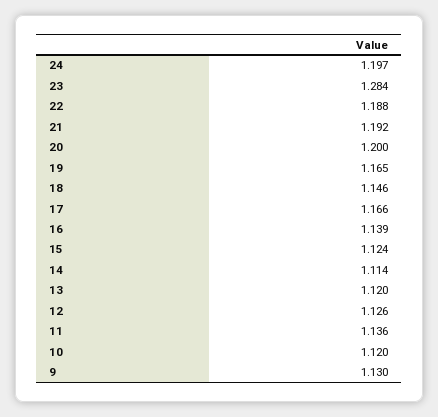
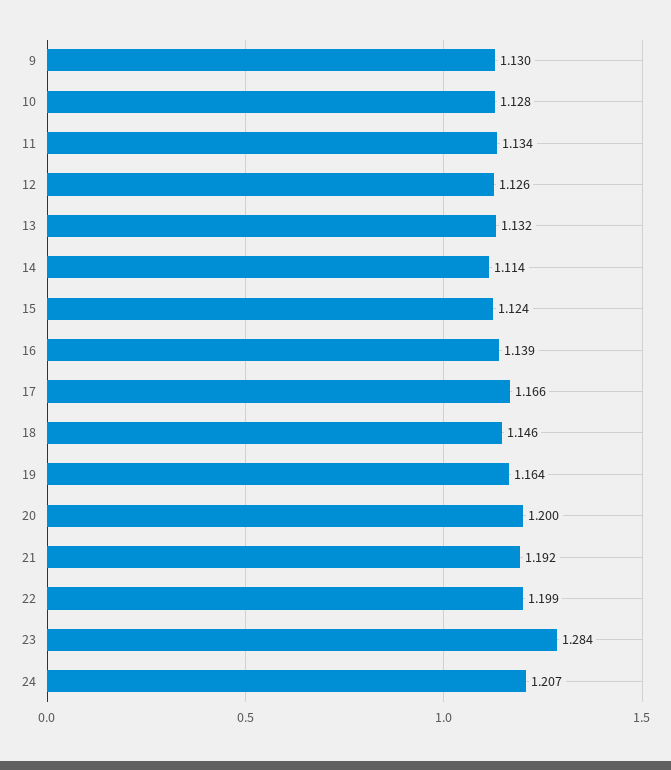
24: 1.197 -> 1.207
22: 1.188 -> 1.199
19: 1.165 -> 1.164
13: 1.12 -> 1.132
11: 1.136 -> 1.134
10: 1.12 -> 1.128

